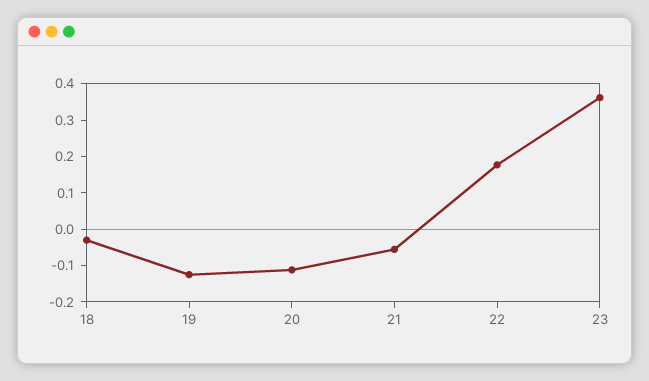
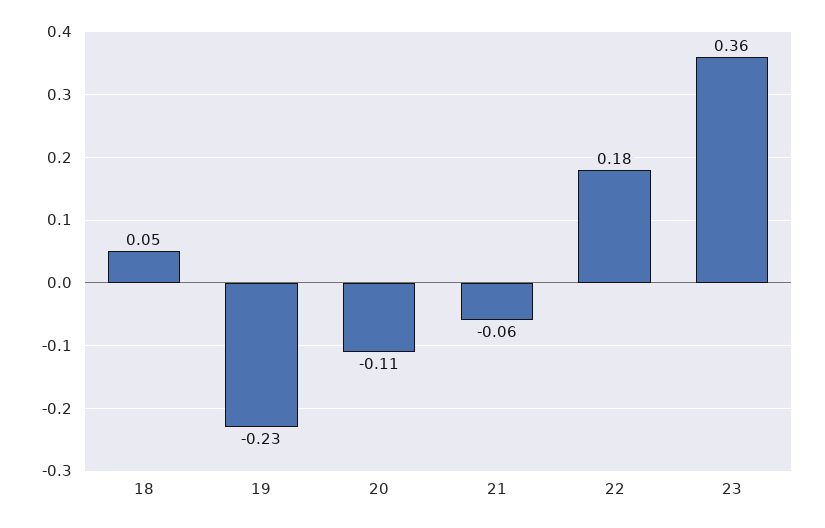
18: -0.025 -> 0.05
19: -0.125 -> -0.23

